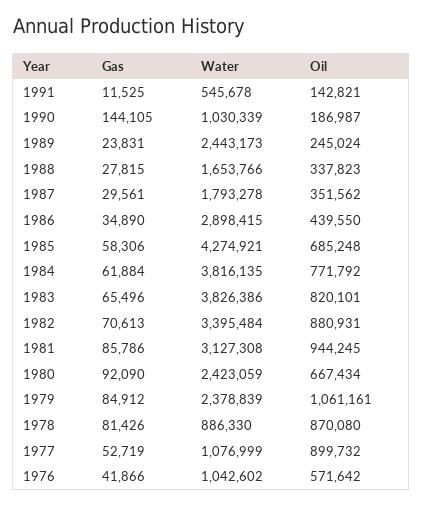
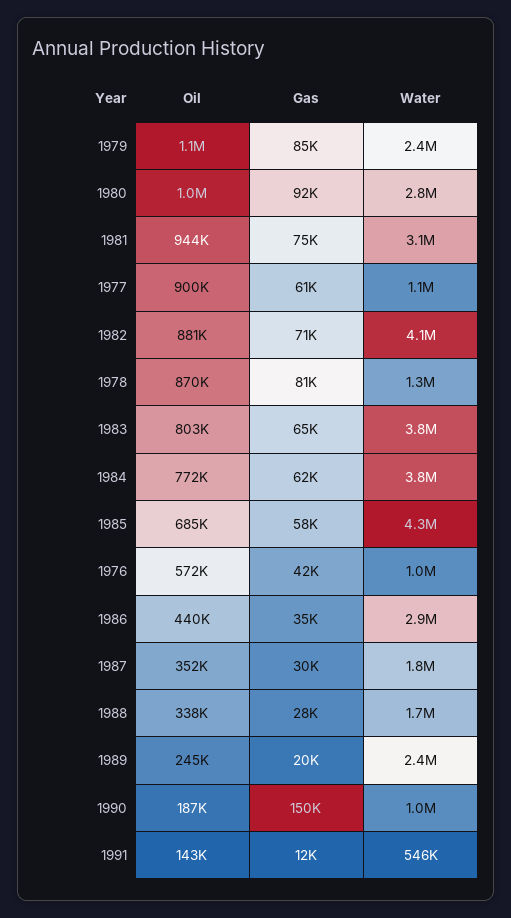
Gas, 1990: 144105 -> 150000
Gas, 1989: 23831 -> 20000
Oil, 1983: 820101 -> 803000
Water, 1982: 3395484 -> 4100000
Gas, 1981: 85786 -> 75000
Water, 1980: 2423059 -> 2800000
Oil, 1980: 667434 -> 1000000
Water, 1978: 886330 -> 1300000
Gas, 1977: 52719 -> 61000

